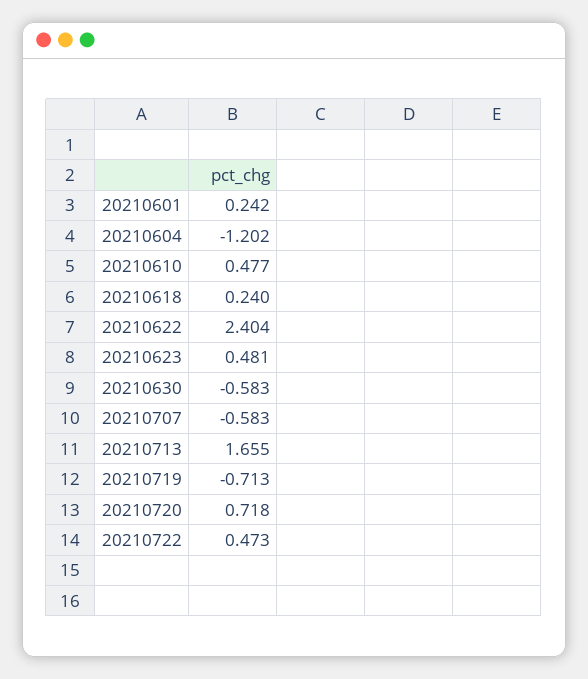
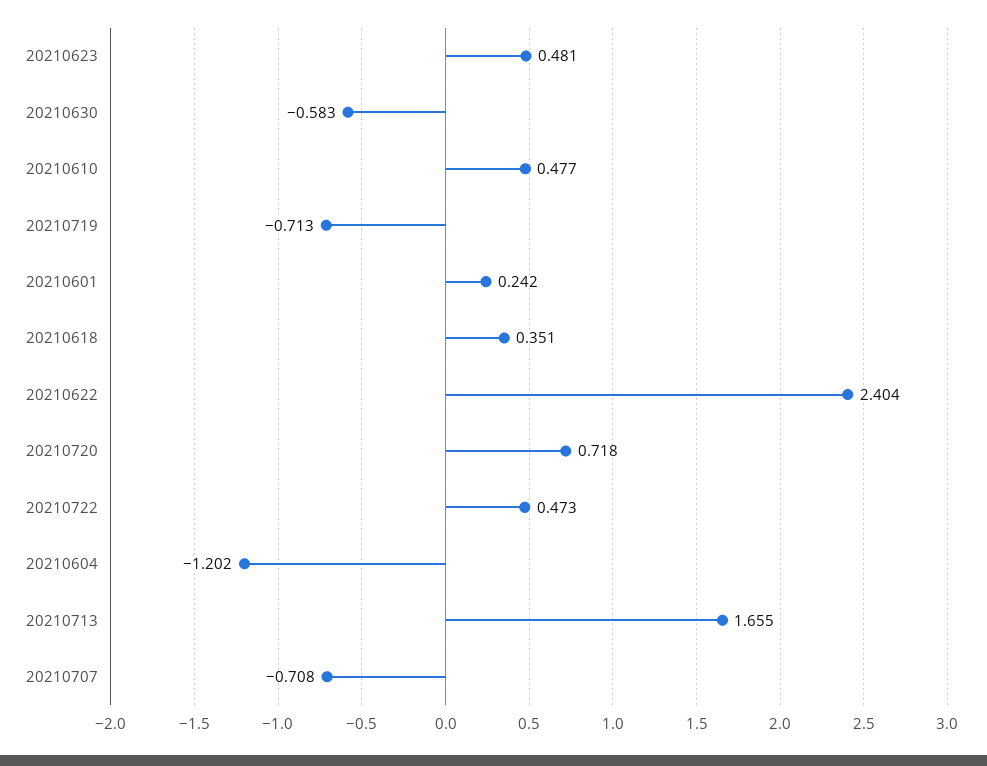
20210618: 0.24 -> 0.351
20210707: -0.583 -> -0.708

